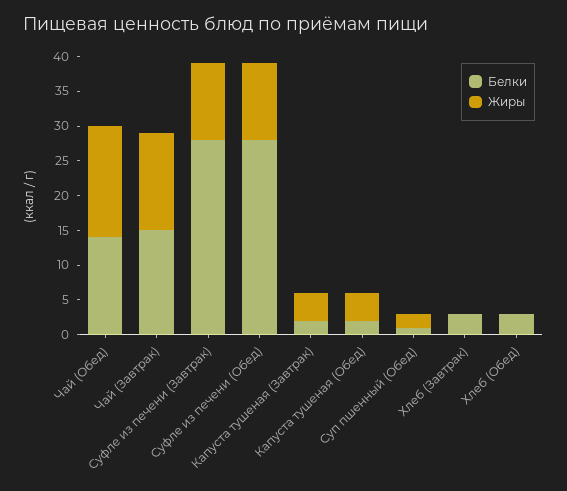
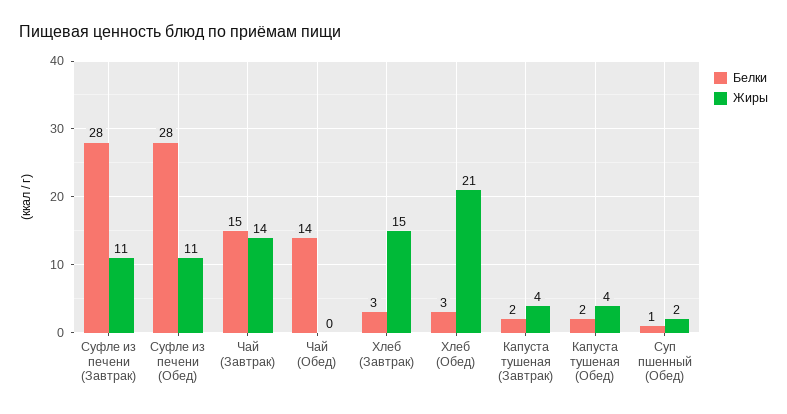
Жиры, Чай (Обед): 15 -> 0
Жиры, Хлеб (Завтрак): 0 -> 15
Жиры, Хлеб (Обед): 0 -> 21

